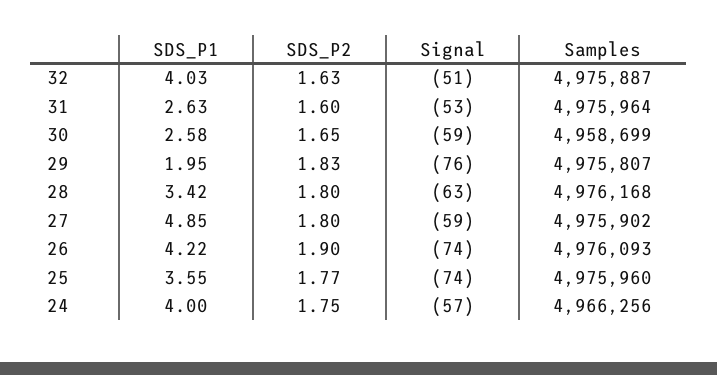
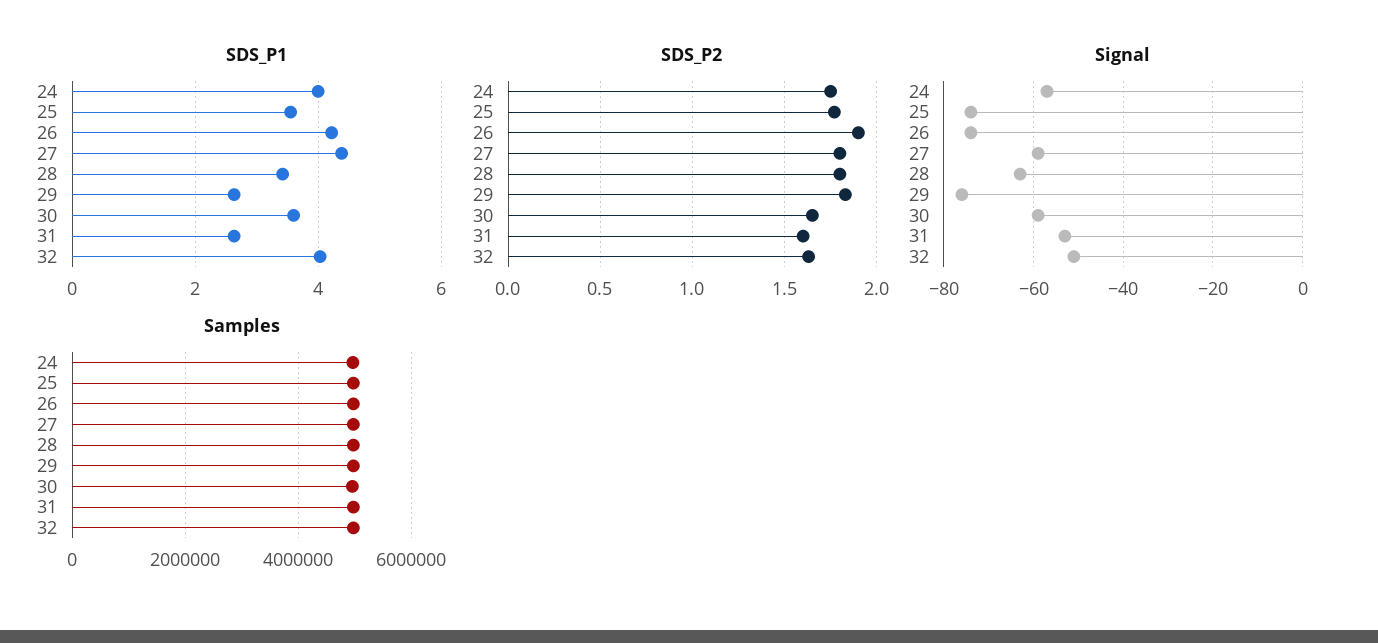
SDS_P1, 30: 2.58 -> 3.6
SDS_P1, 29: 1.95 -> 2.6
SDS_P1, 27: 4.85 -> 4.4

